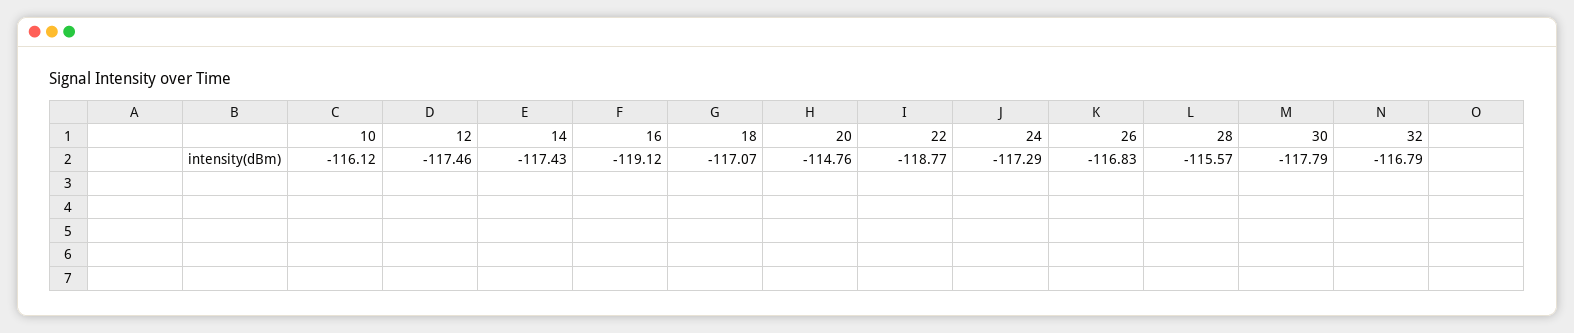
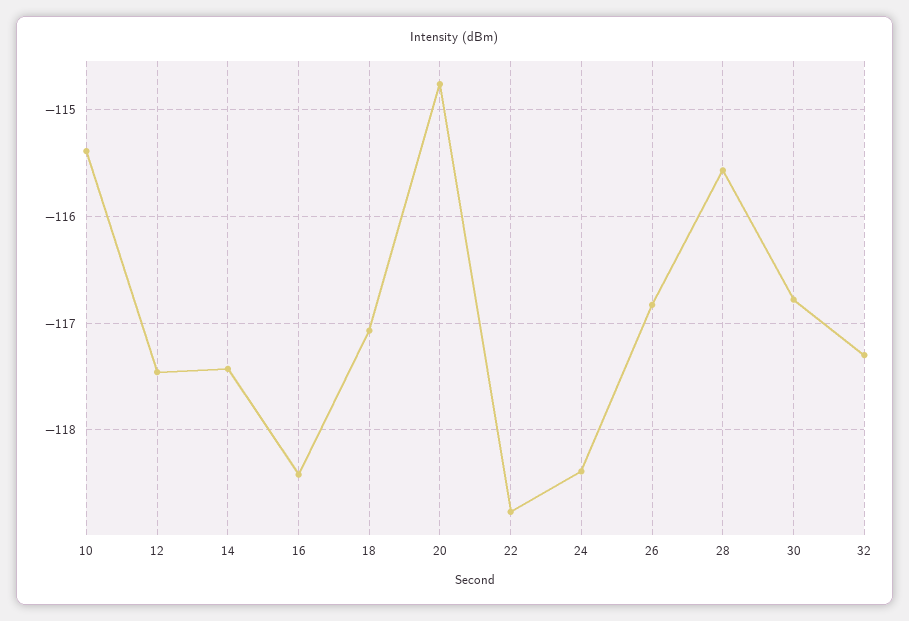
10: -116.12 -> -115.4
16: -119.12 -> -118.4
24: -117.29 -> -118.4
30: -117.79 -> -116.8
32: -116.79 -> -117.3

